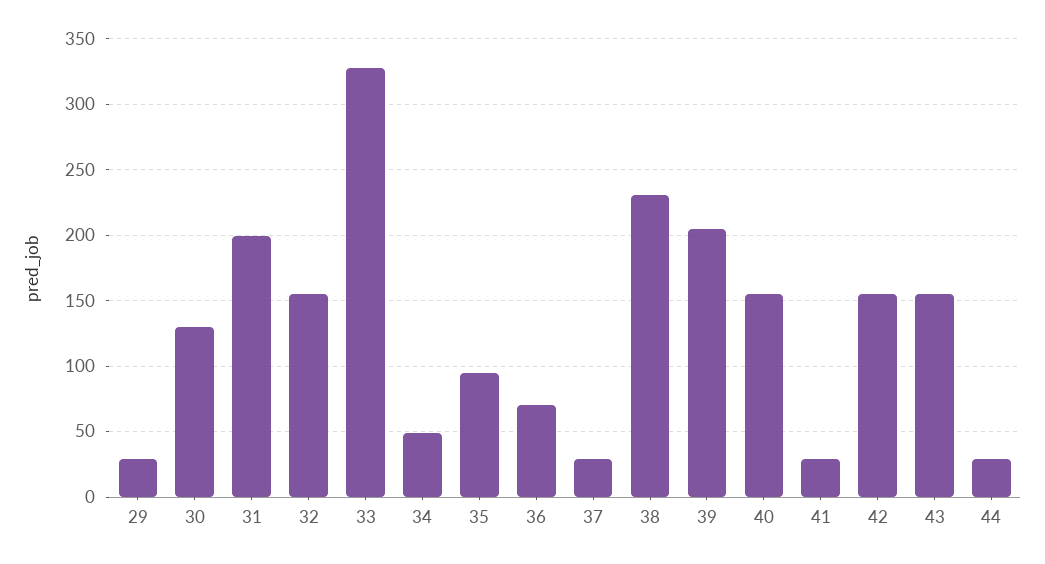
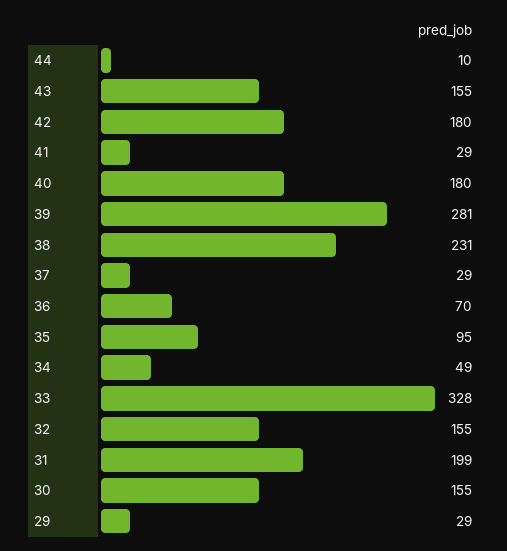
30: 130 -> 155
39: 205 -> 281
40: 155 -> 180
42: 155 -> 180
44: 30 -> 10

